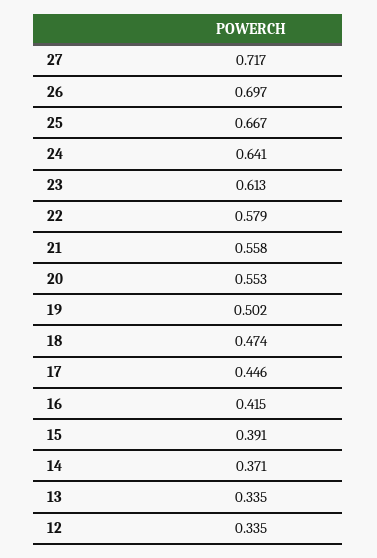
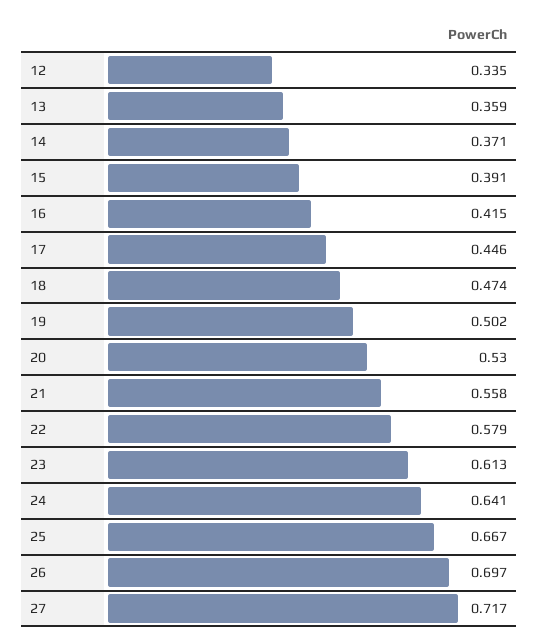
20: 0.553 -> 0.53
13: 0.335 -> 0.359

